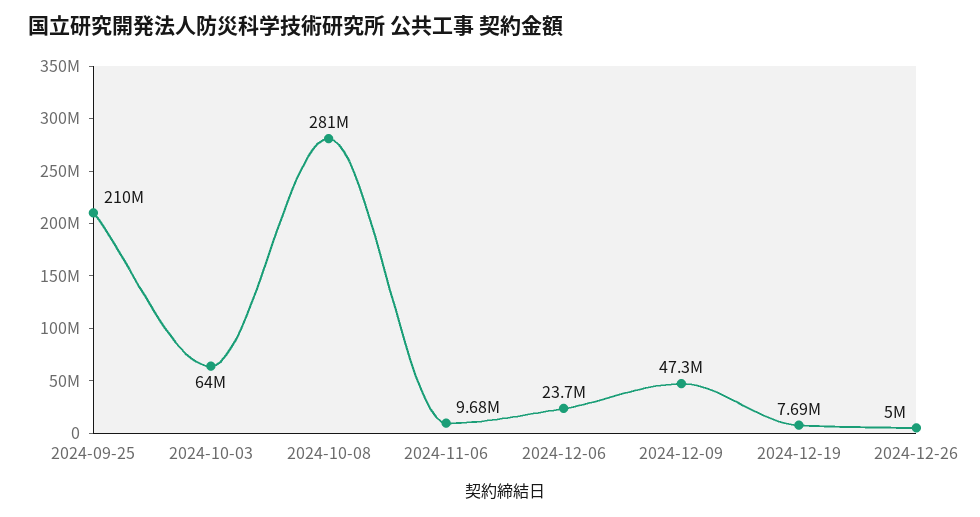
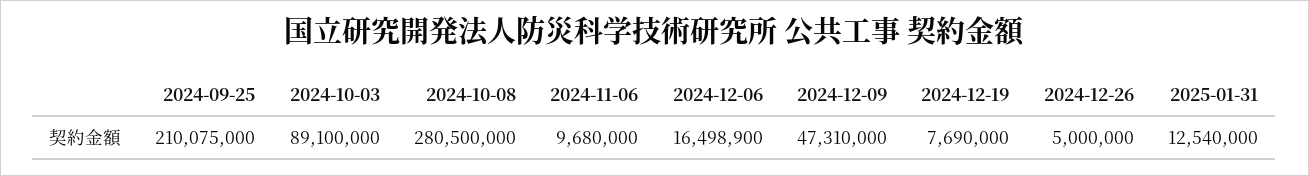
2024-10-03: 64000000 -> 89100000
2024-12-06: 23700000 -> 16498900
2025-01-31: none -> 12540000

